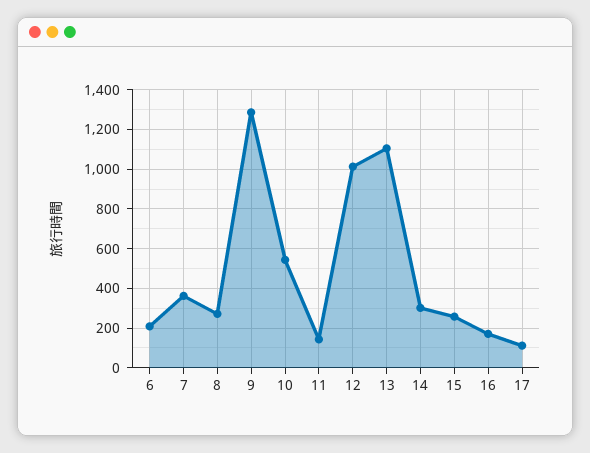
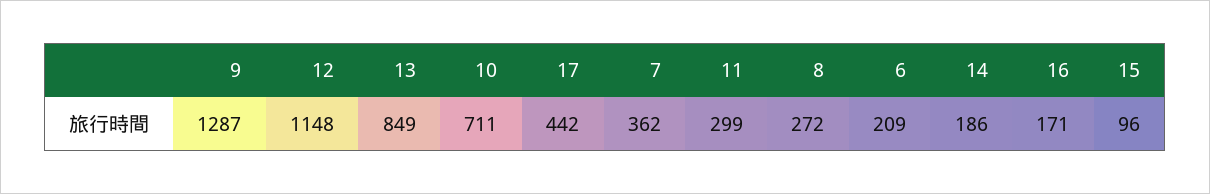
10: 550 -> 711
11: 150 -> 299
12: 1000 -> 1148
13: 1100 -> 849
14: 300 -> 186
15: 250 -> 96
17: 100 -> 442

